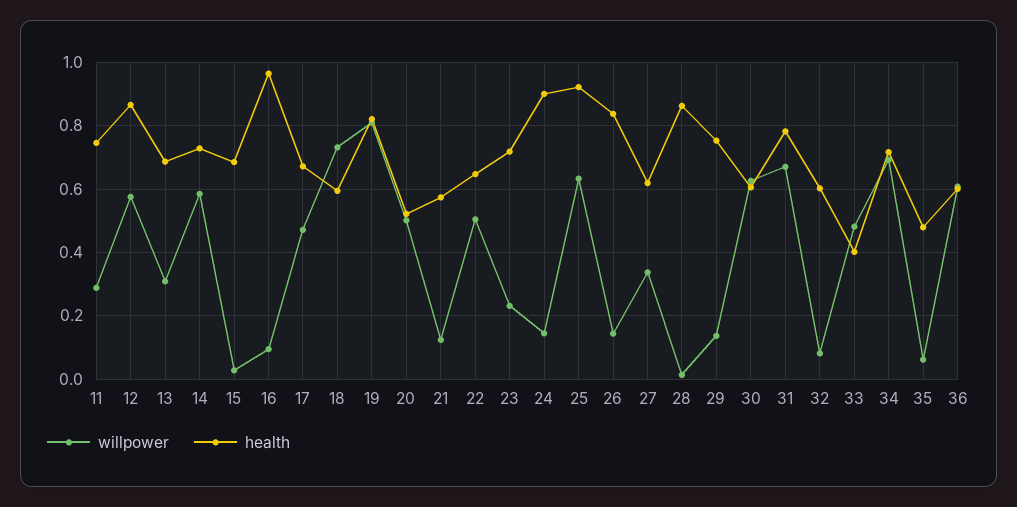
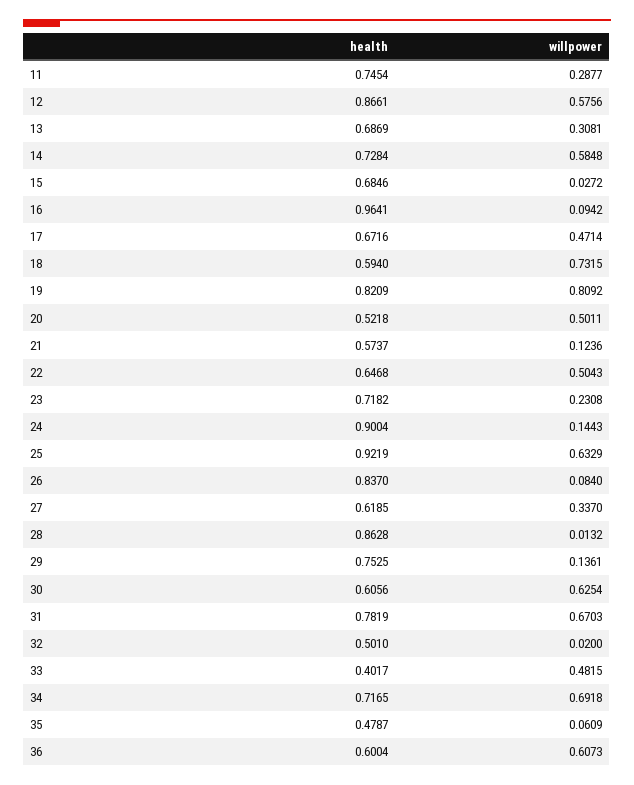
willpower, 26: 0.14 -> 0.084
willpower, 32: 0.08 -> 0.02
health, 32: 0.6 -> 0.501

